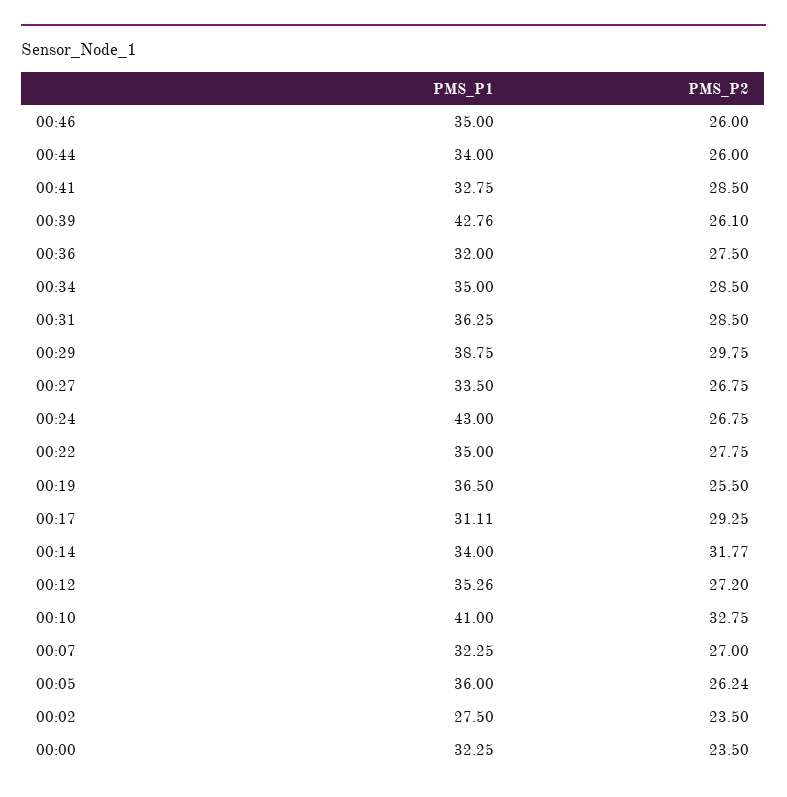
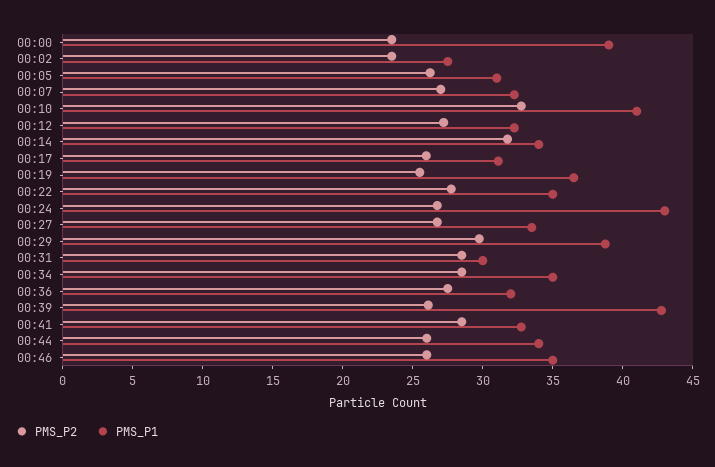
PMS_P1, 00:31: 36.25 -> 30
PMS_P2, 00:17: 29.25 -> 26
PMS_P1, 00:12: 35.26 -> 32
PMS_P1, 00:05: 36 -> 31
PMS_P1, 00:00: 32.25 -> 39

